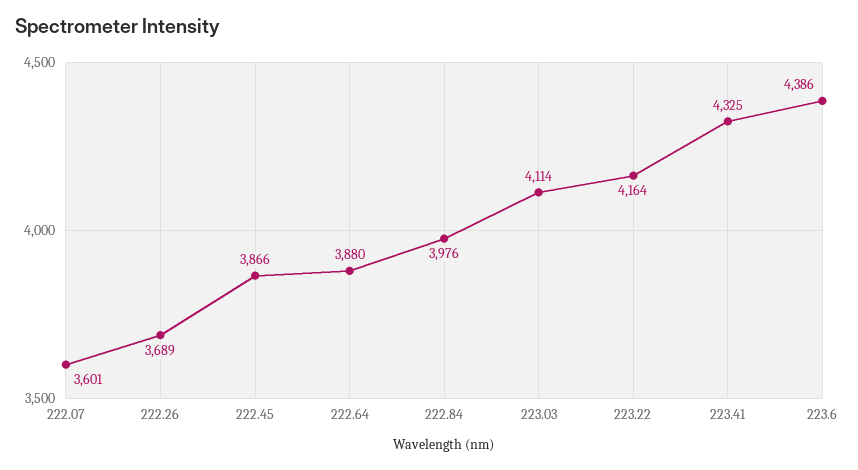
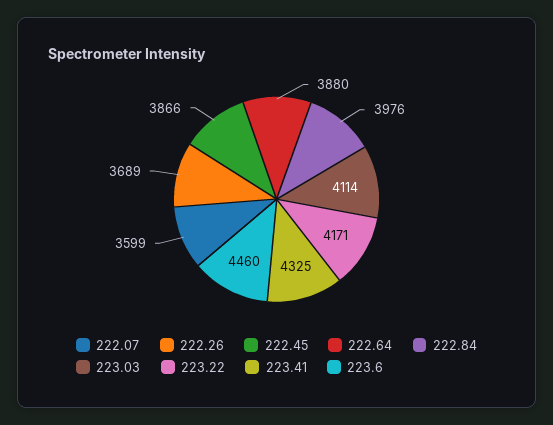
222.07: 3601 -> 3599
223.22: 4164 -> 4171
223.6: 4386 -> 4460

